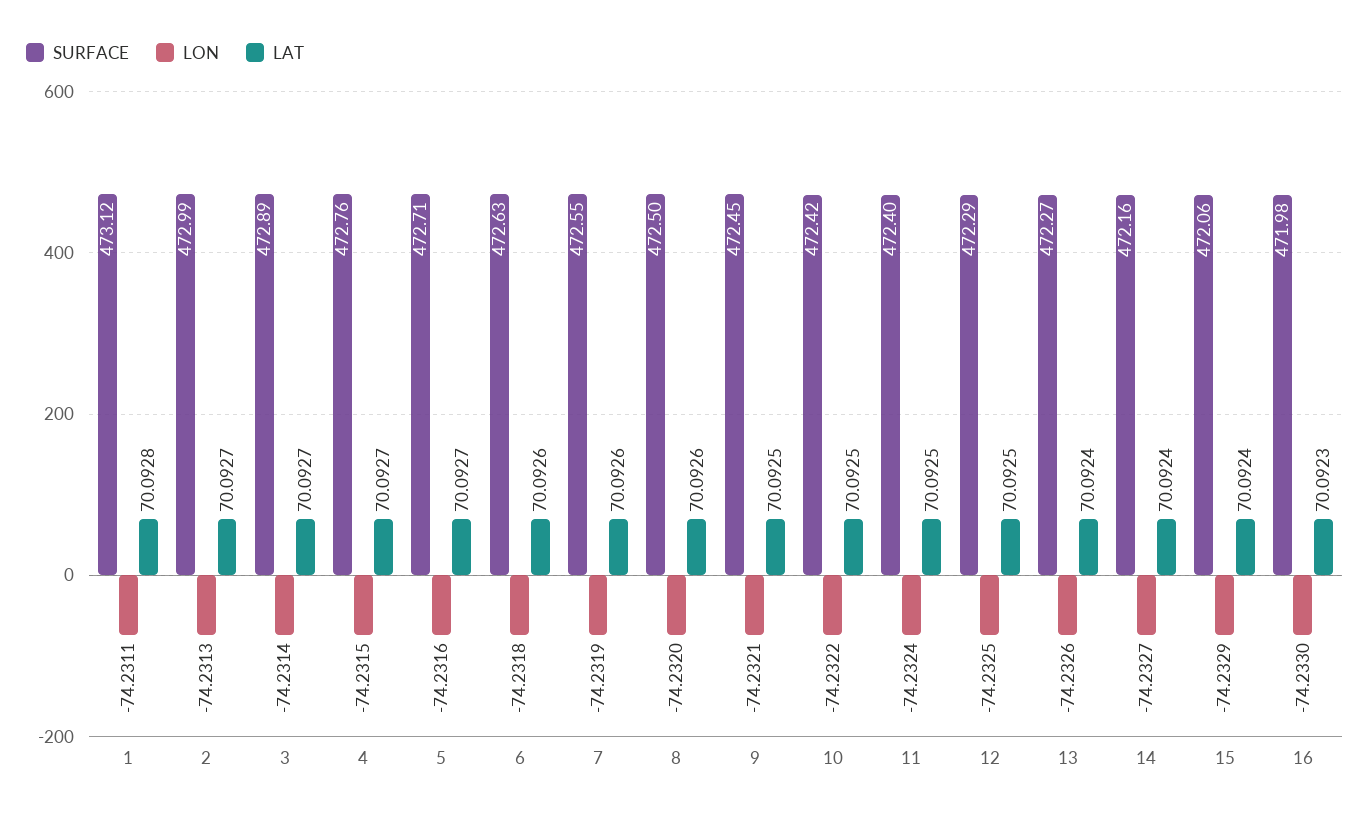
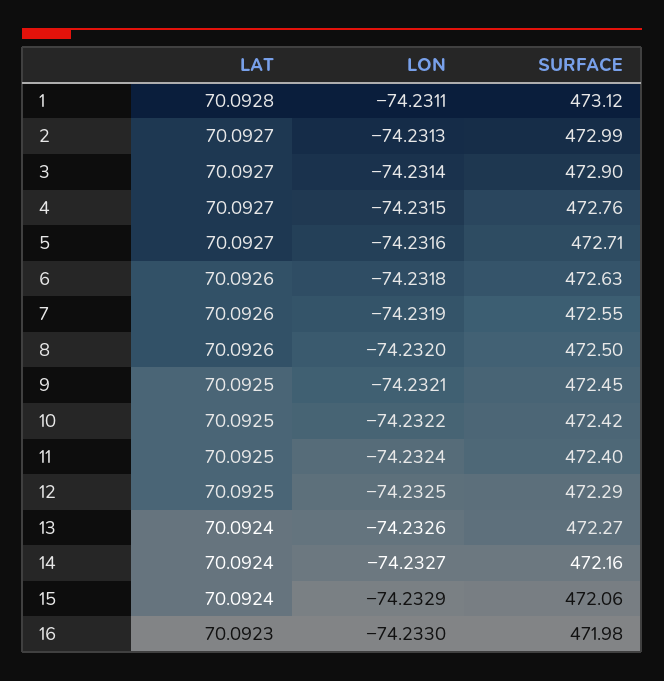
SURFACE, 3: 472.89 -> 472.9

